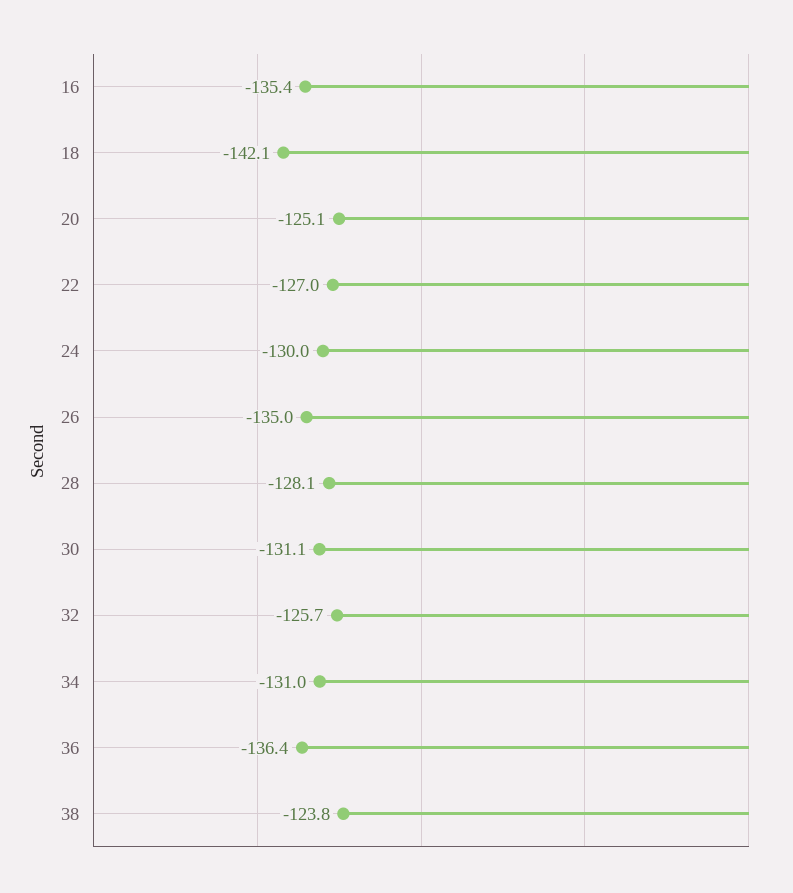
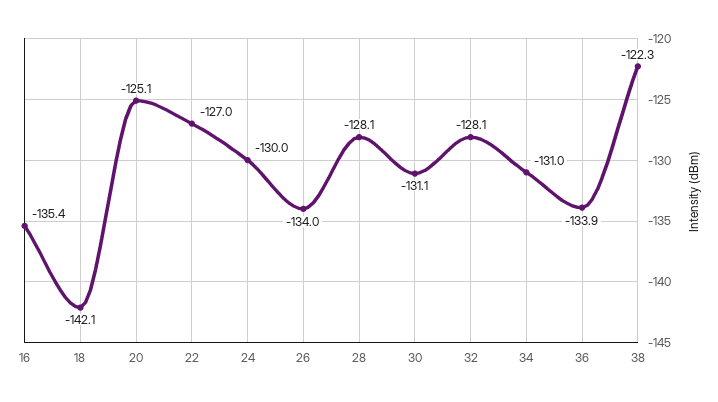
26: -135 -> -134
32: -125.7 -> -128.1
36: -136.4 -> -133.9
38: -123.8 -> -122.3

